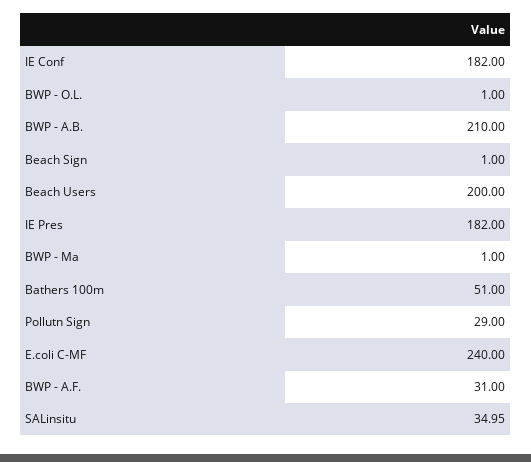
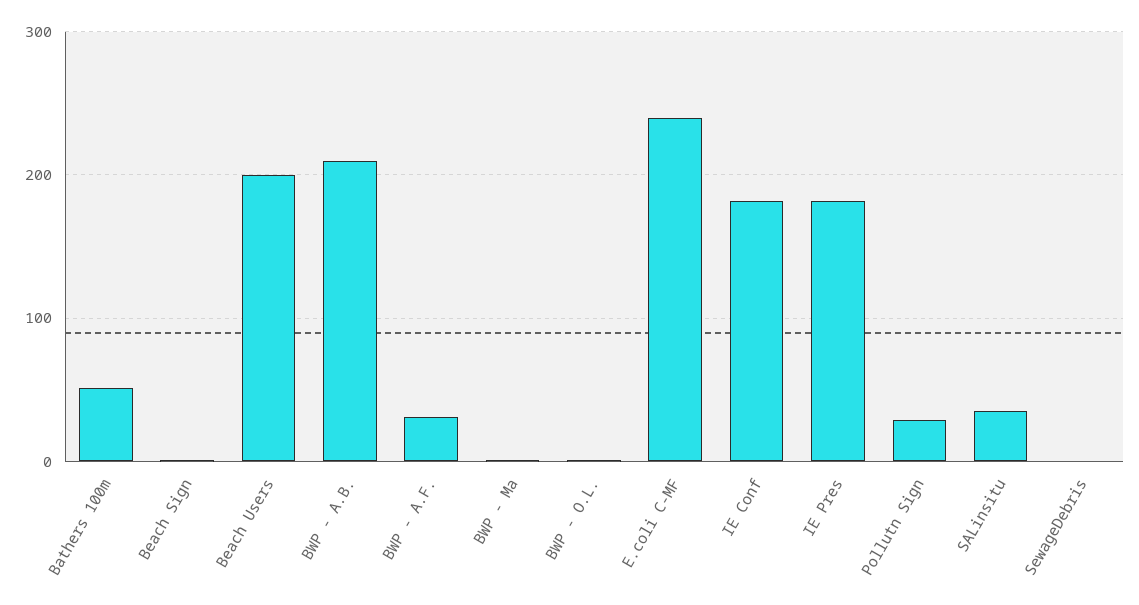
SewageDebris: none -> 0

